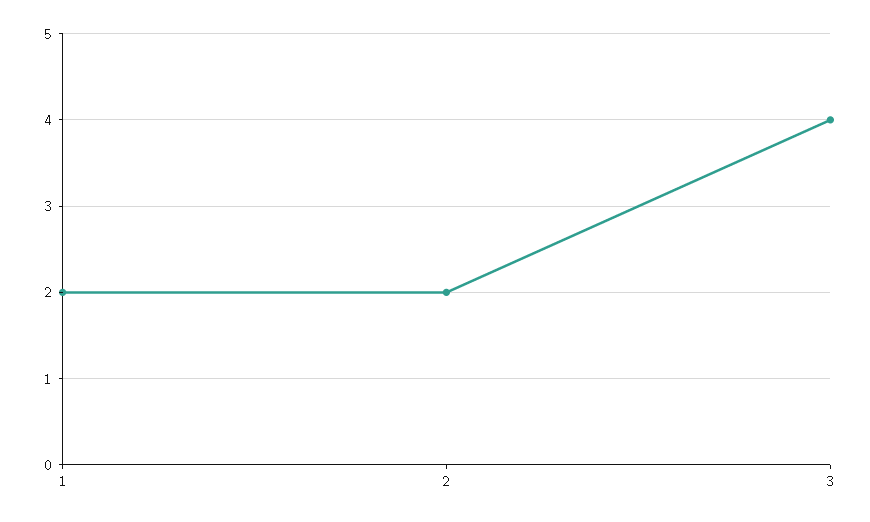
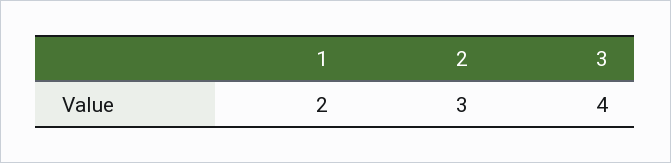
2: 2 -> 3

